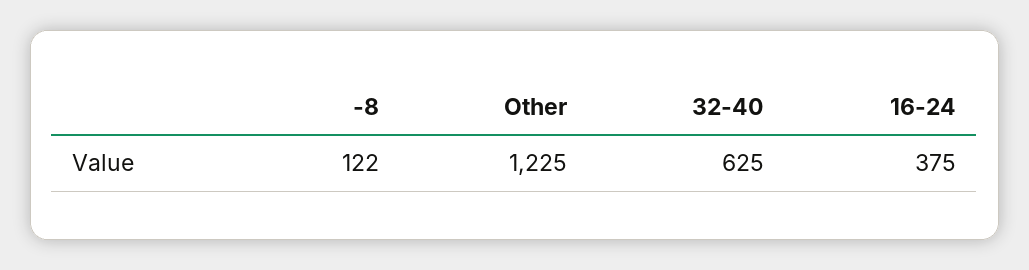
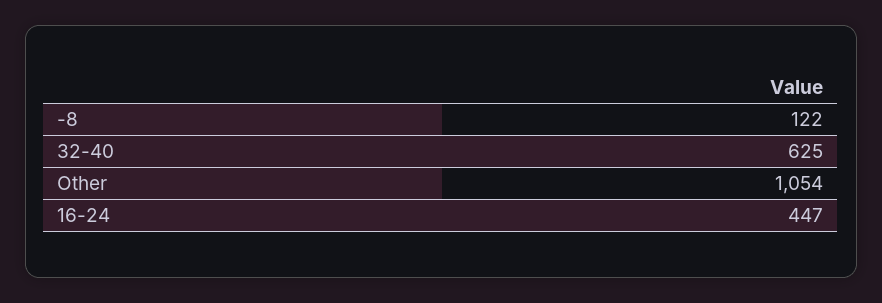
Other: 1225 -> 1054
16-24: 375 -> 447

